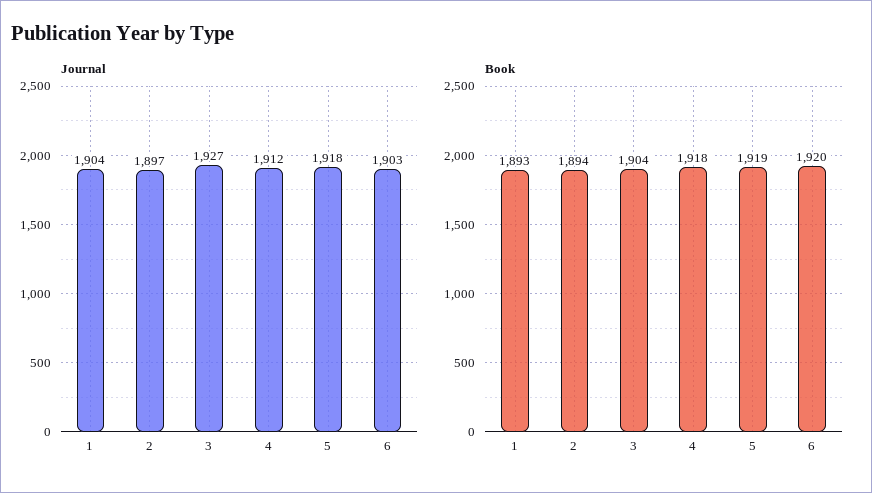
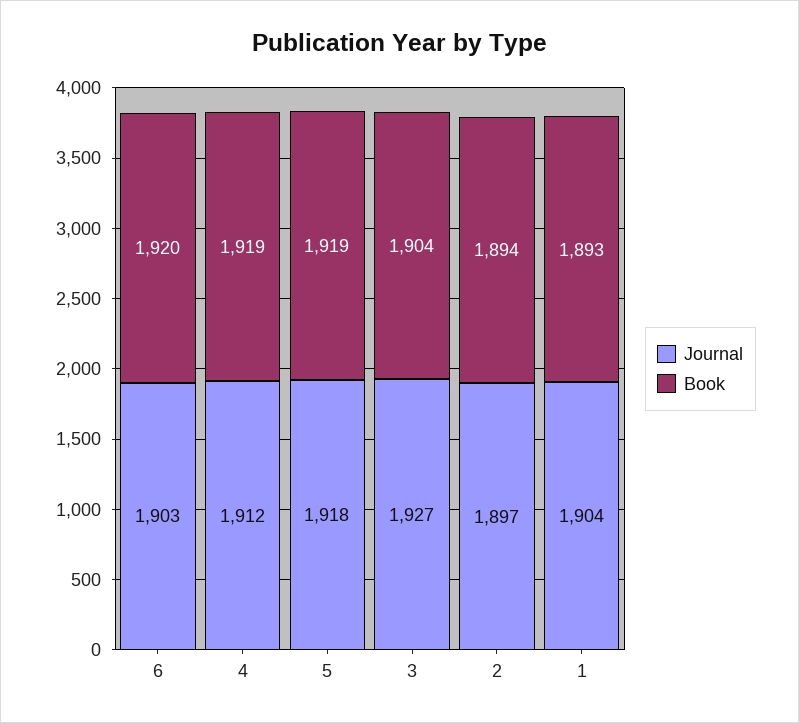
Book, 4: 1918 -> 1919

